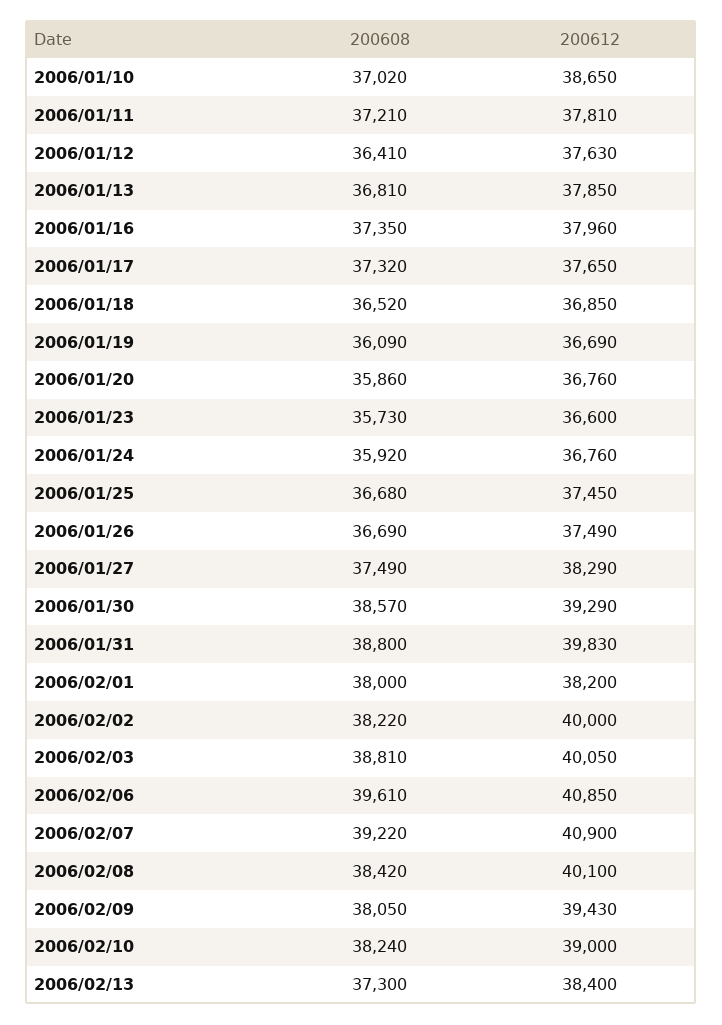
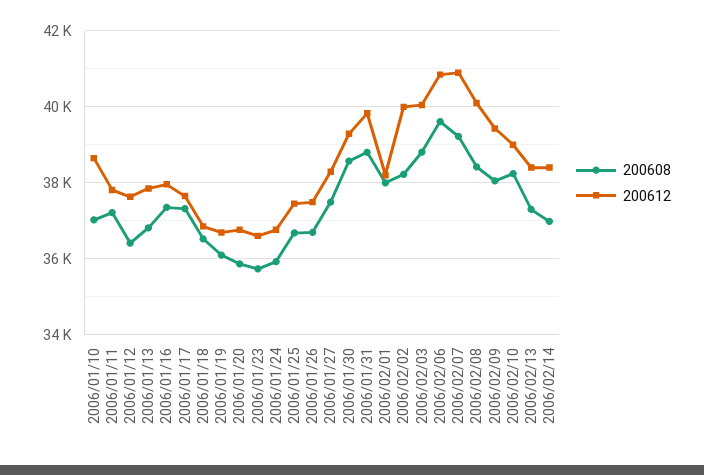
200608, 2006/02/14: none -> 37000
200612, 2006/02/14: none -> 38400

